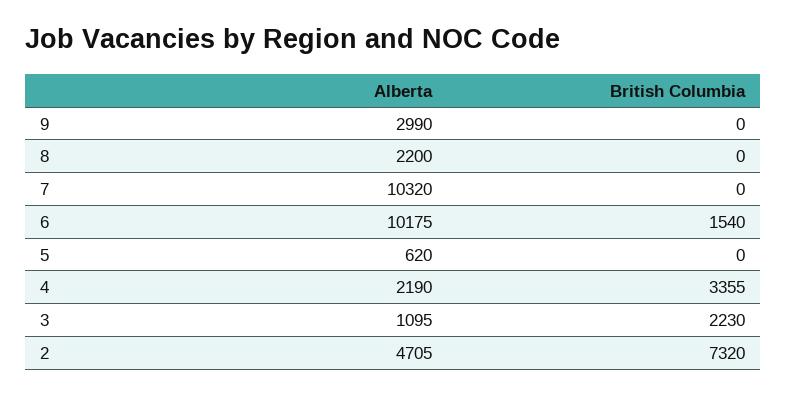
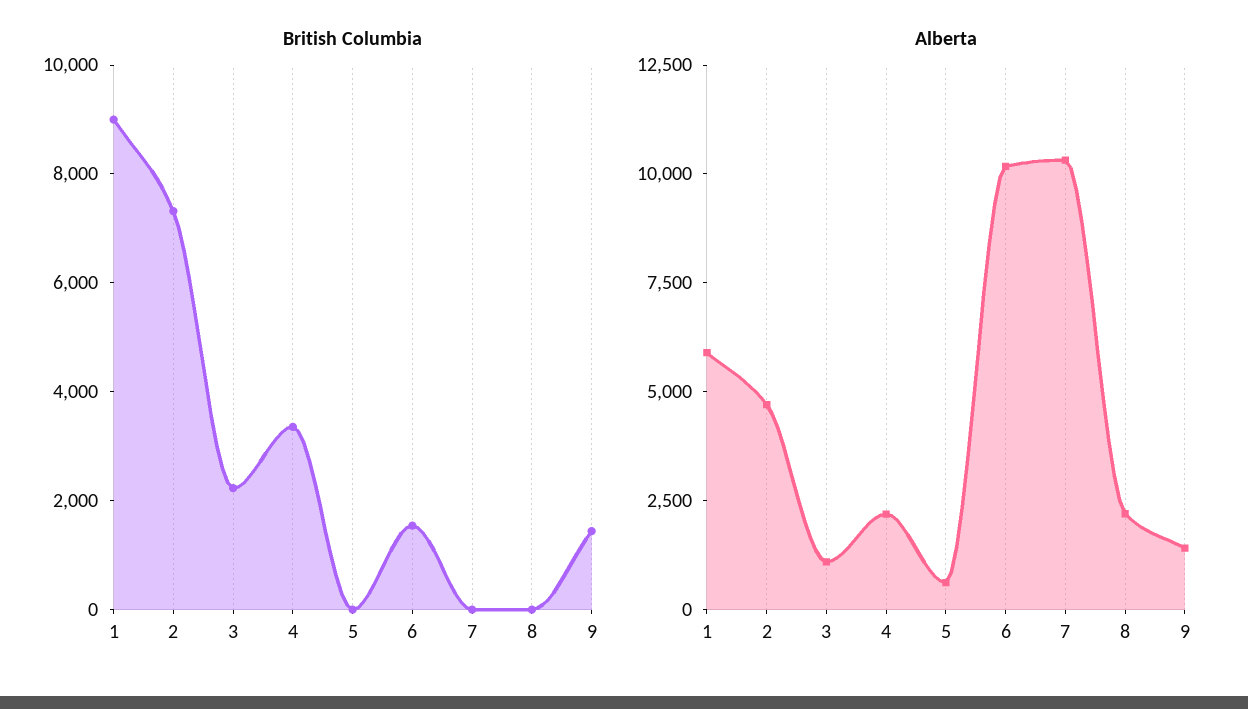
Alberta, 9: 2990 -> 1500
British Columbia, 9: 0 -> 1500
British Columbia, 1: none -> 9000
Alberta, 1: none -> 6000

